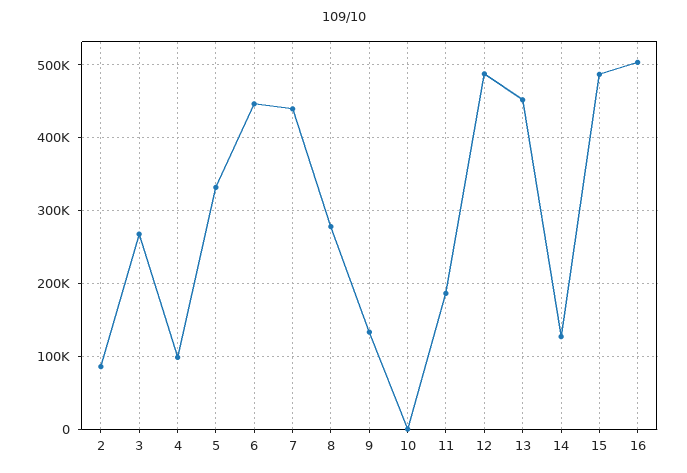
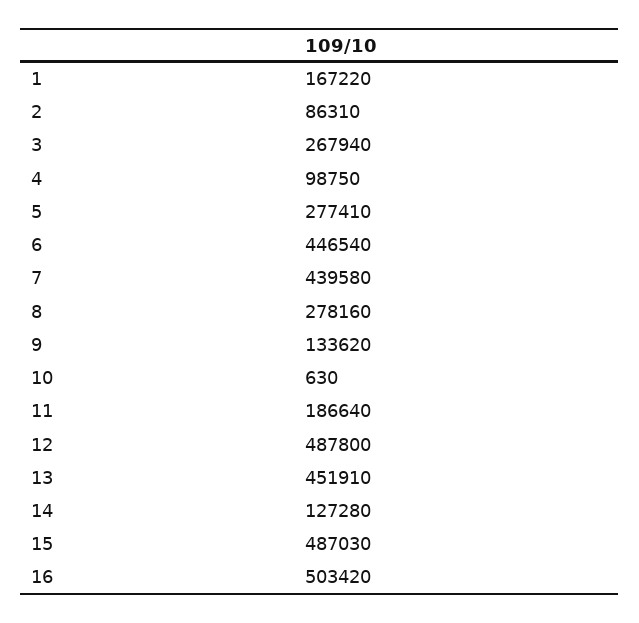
5: 330000 -> 277410
1: none -> 167220

